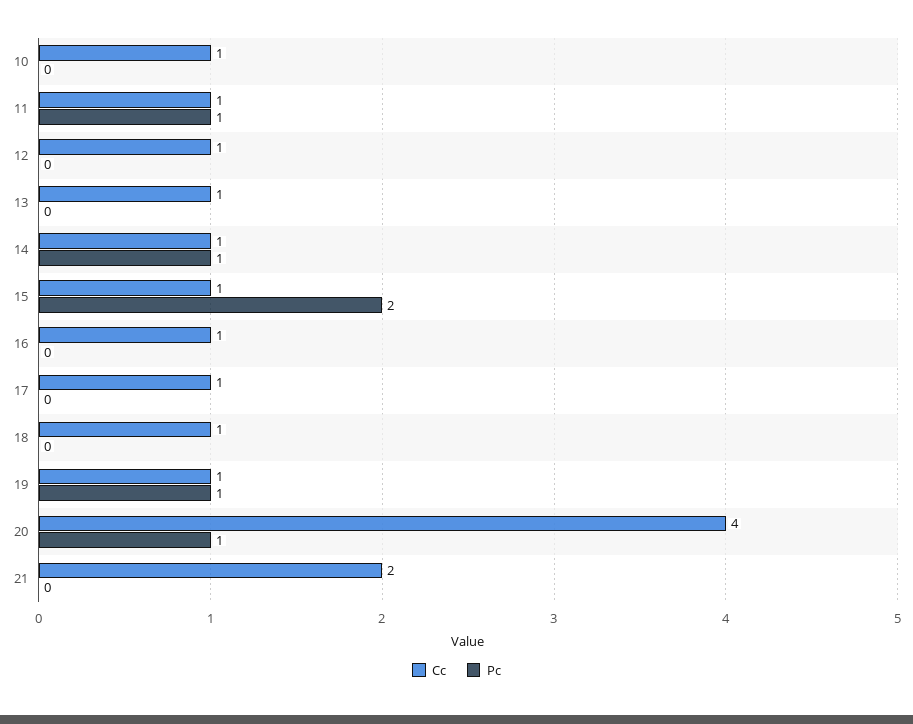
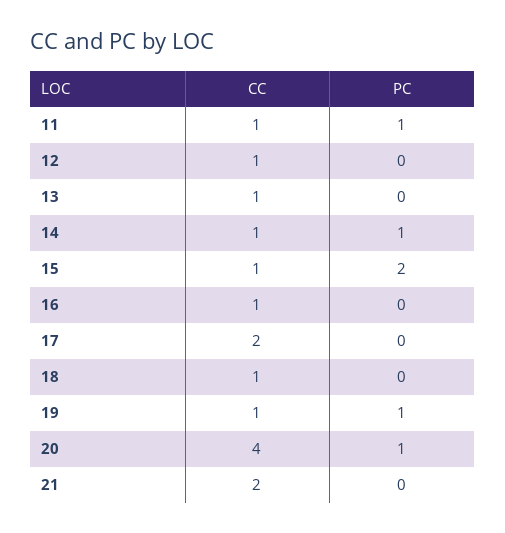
Cc, 10: 1 -> none
Pc, 10: 0 -> none
Cc, 17: 1 -> 2

